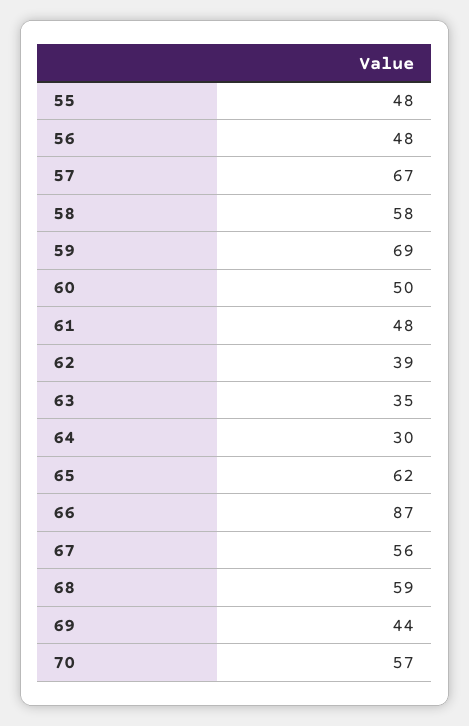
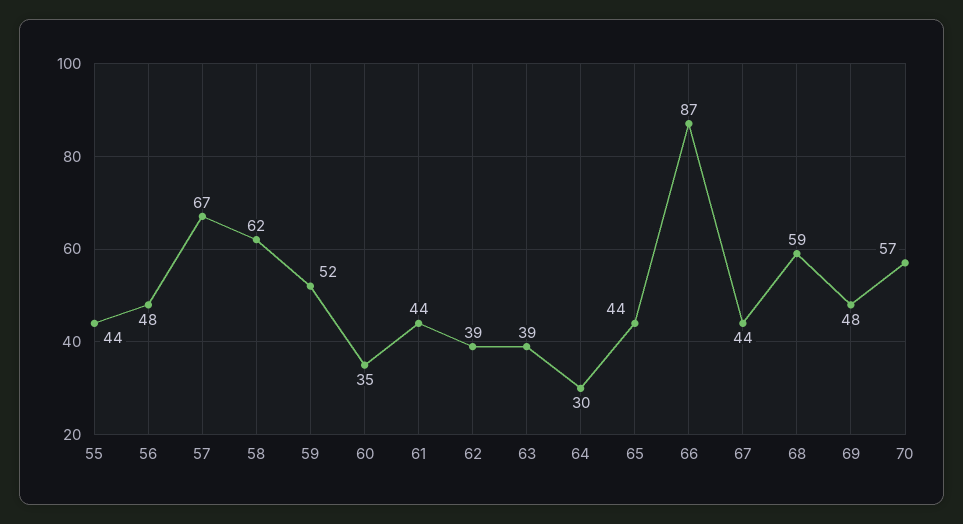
55: 48 -> 44
58: 58 -> 62
59: 69 -> 52
60: 50 -> 35
61: 48 -> 44
63: 35 -> 39
65: 62 -> 44
67: 56 -> 44
69: 44 -> 48

